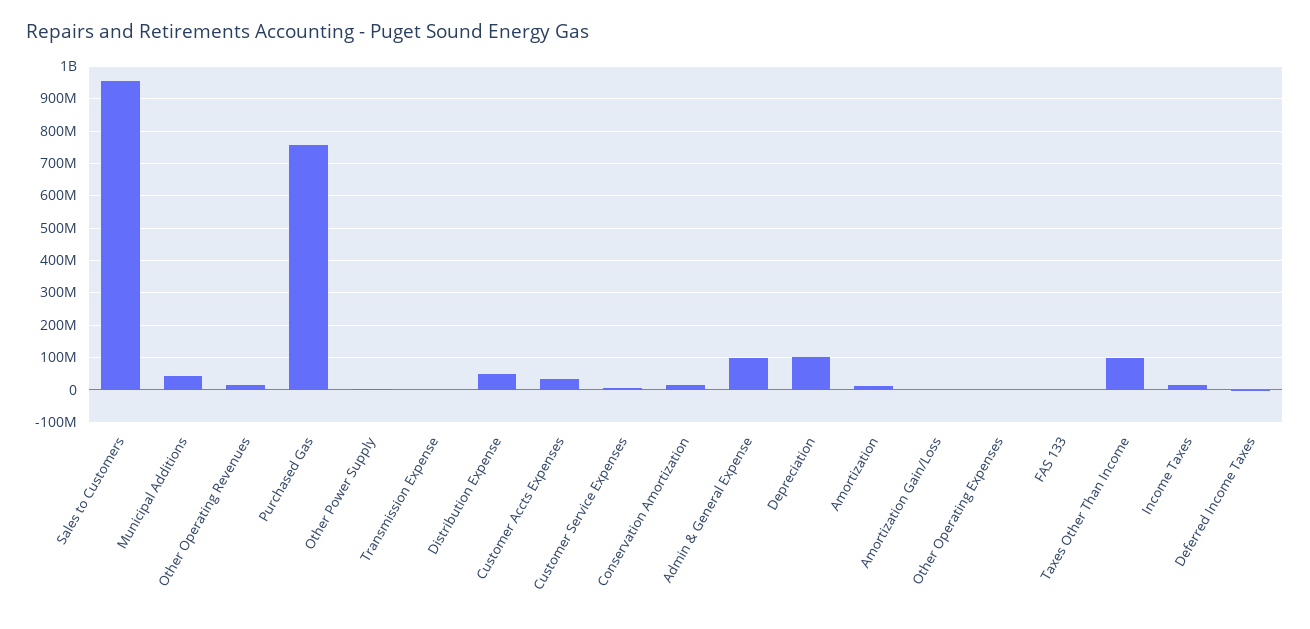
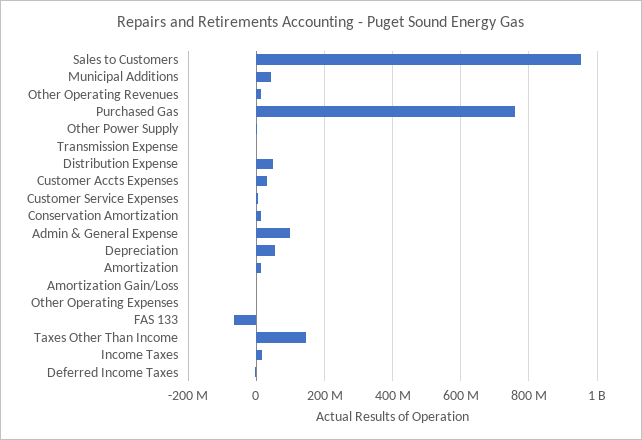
Depreciation: 100000000 -> 60000000
FAS 133: 0 -> -60000000
Taxes Other Than Income: 100000000 -> 140000000

